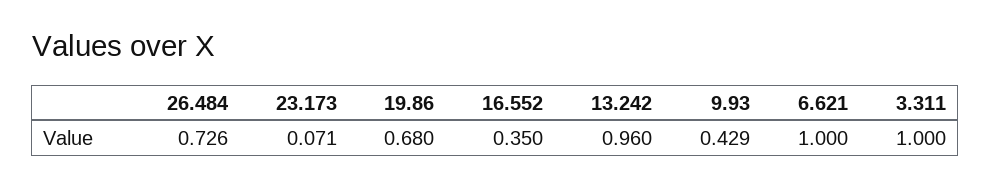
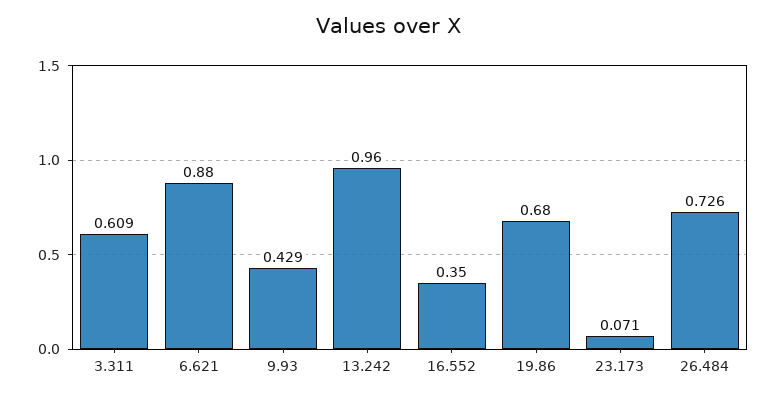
6.621: 1 -> 0.88
3.311: 1 -> 0.609

